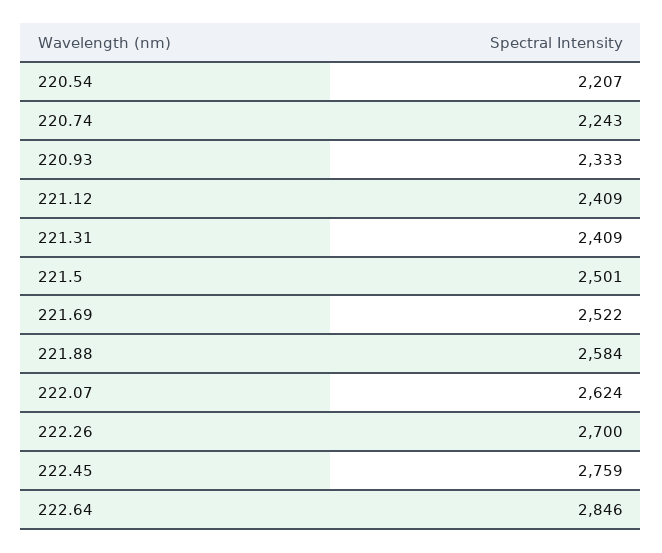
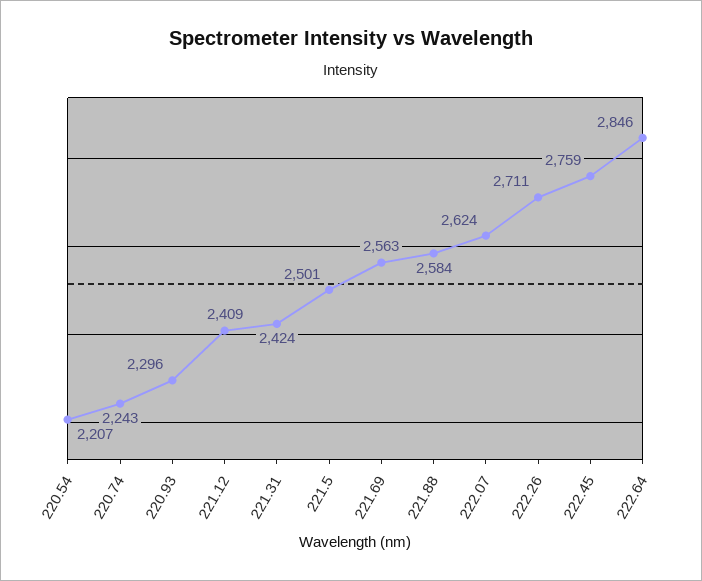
220.93: 2333 -> 2296
221.31: 2409 -> 2424
221.69: 2522 -> 2563
222.26: 2700 -> 2711

